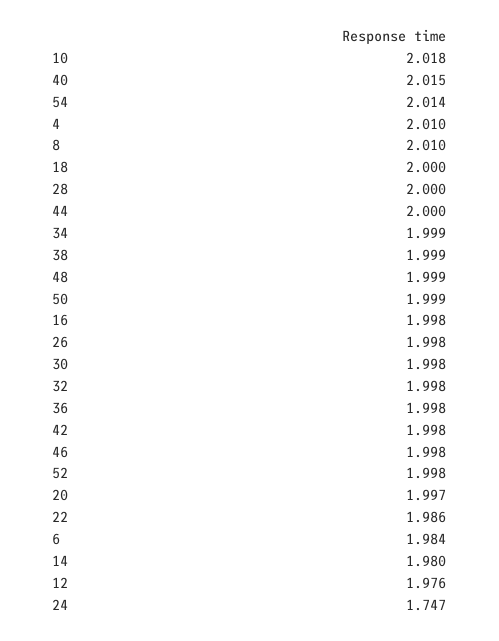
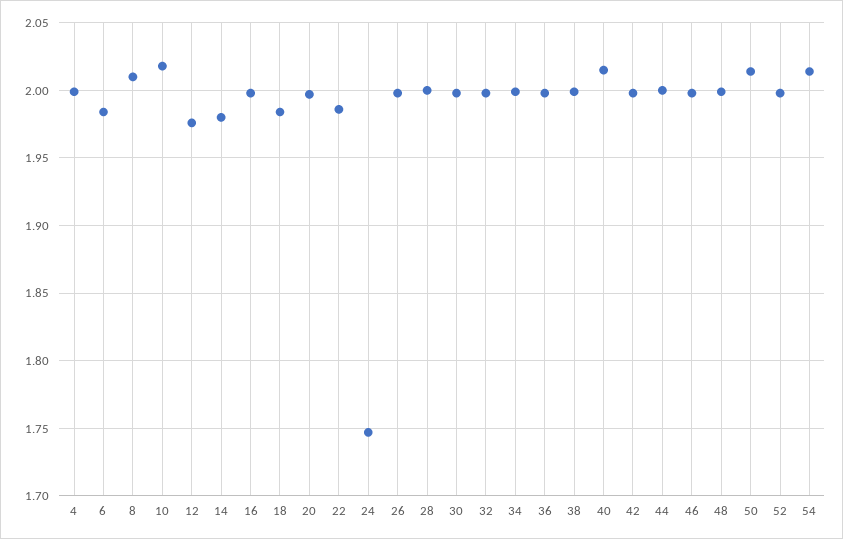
4: 2.01 -> 2
18: 2 -> 1.985
50: 1.999 -> 2.015

